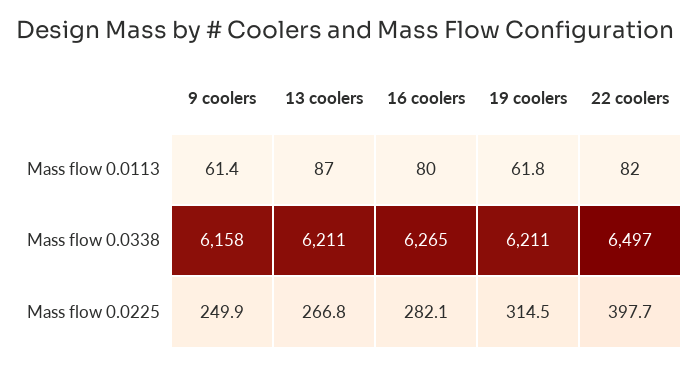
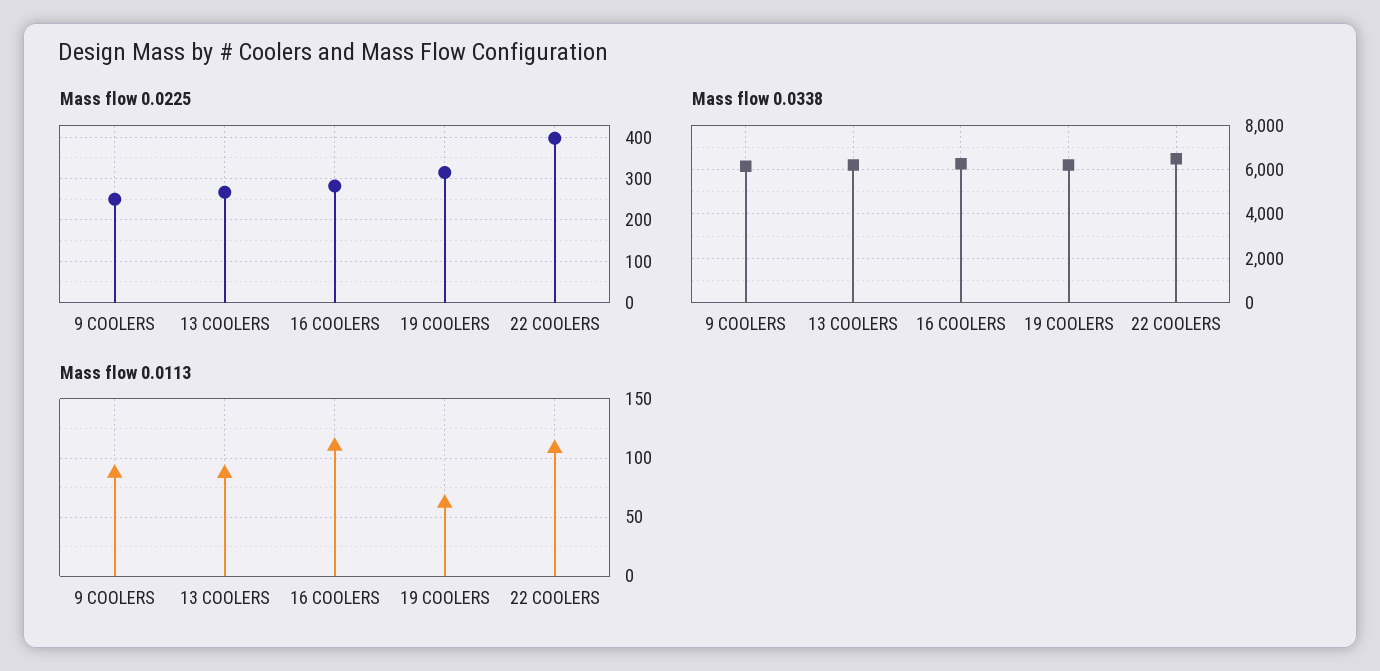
Mass flow 0.0113, 9 coolers: 61.4 -> 90
Mass flow 0.0113, 16 coolers: 80 -> 110
Mass flow 0.0113, 22 coolers: 82 -> 110

